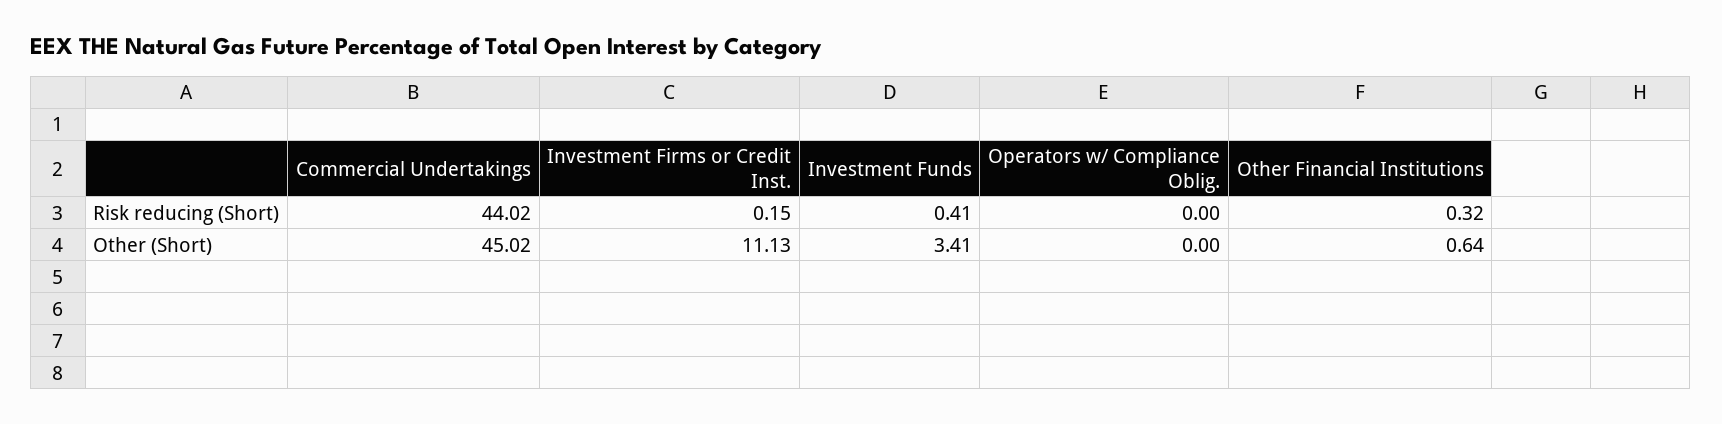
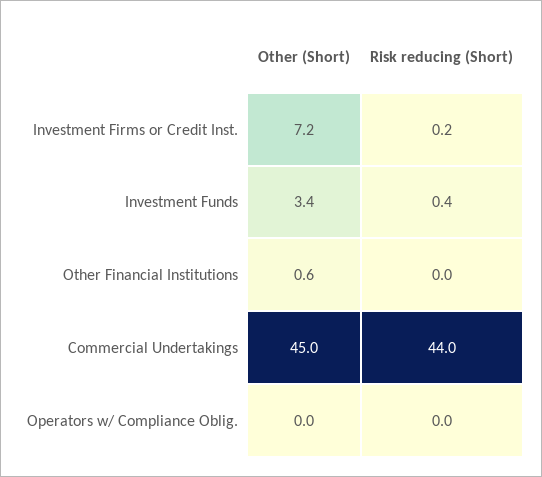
Other Financial Institutions, Risk reducing (Short): 0.32 -> 0
Investment Firms or Credit Inst., Other (Short): 11.13 -> 7.2

